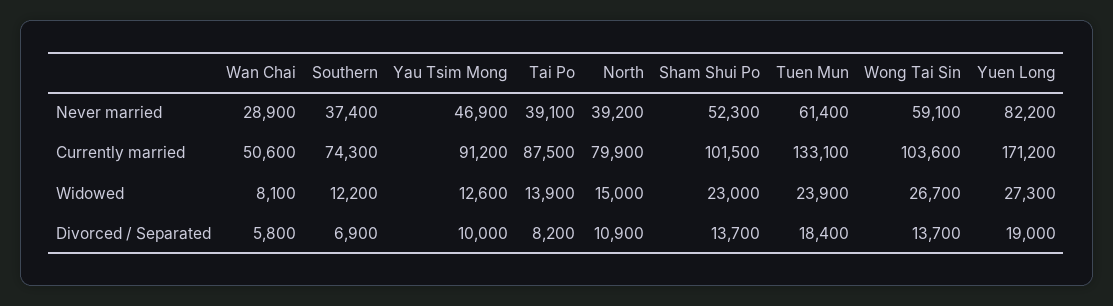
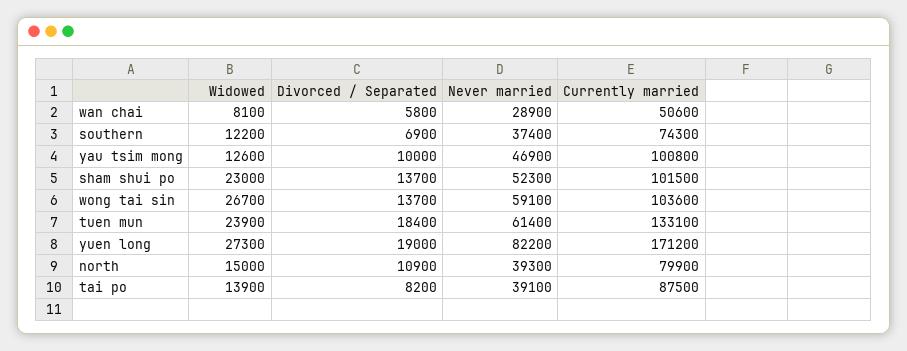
North, Never married: 39200 -> 39300
Yau Tsim Mong, Currently married: 91200 -> 100800

